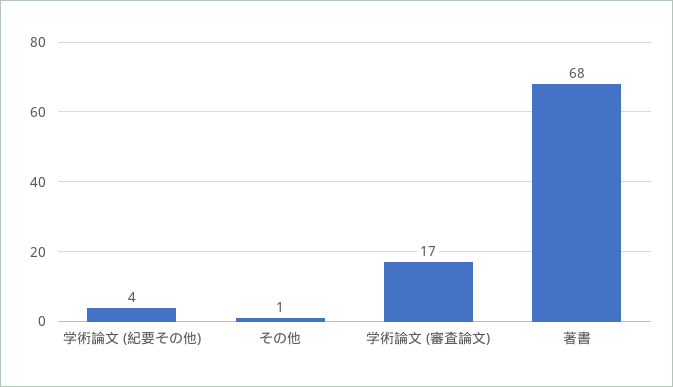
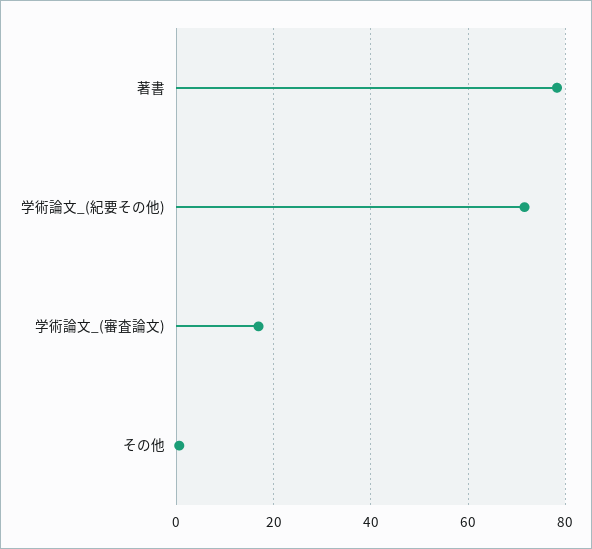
学術論文 (紀要その他): 4 -> 72
著書: 68 -> 78

